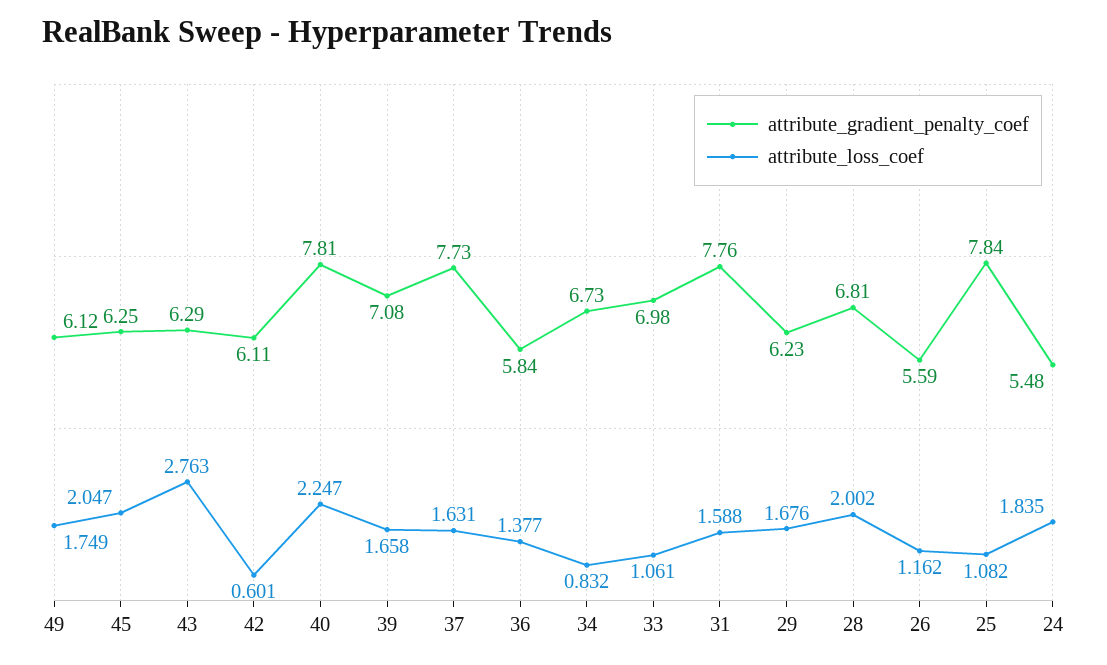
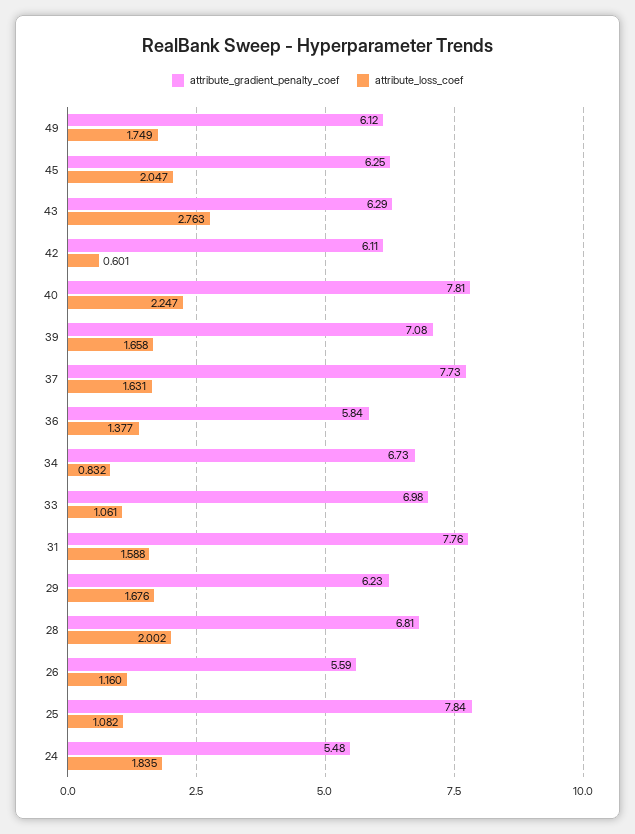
attribute_loss_coef, 26: 1.162 -> 1.16

